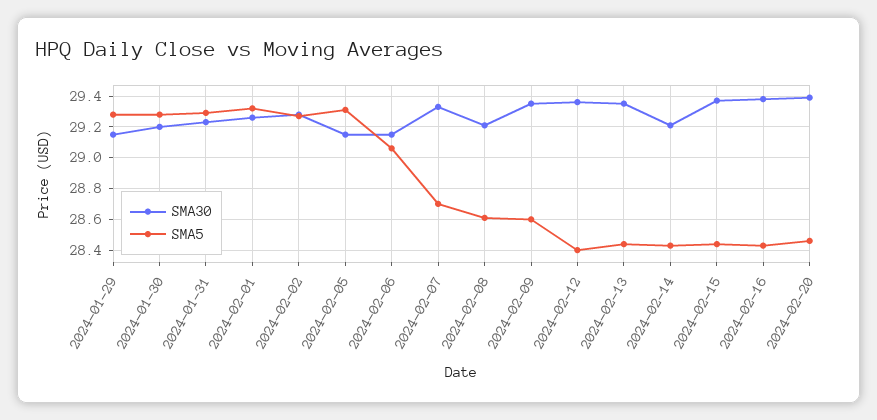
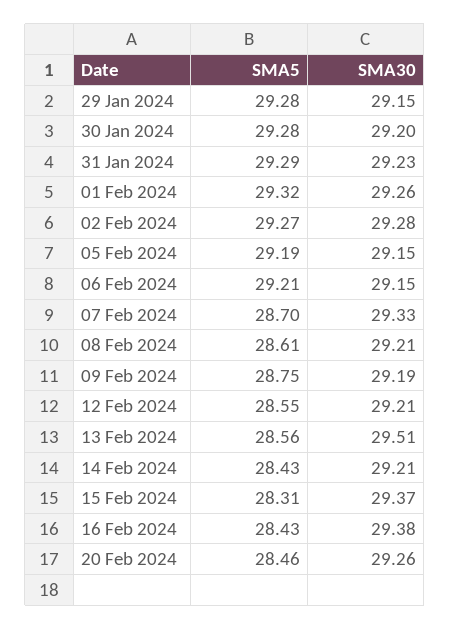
SMA5, 2024-02-05: 29.3 -> 29.19
SMA5, 2024-02-06: 29.05 -> 29.21
SMA30, 2024-02-09: 29.35 -> 29.19
SMA5, 2024-02-09: 28.6 -> 28.75
SMA30, 2024-02-12: 29.35 -> 29.21
SMA5, 2024-02-12: 28.4 -> 28.55
SMA30, 2024-02-13: 29.35 -> 29.51
SMA5, 2024-02-13: 28.45 -> 28.56
SMA5, 2024-02-15: 28.45 -> 28.31
SMA30, 2024-02-20: 29.4 -> 29.26

